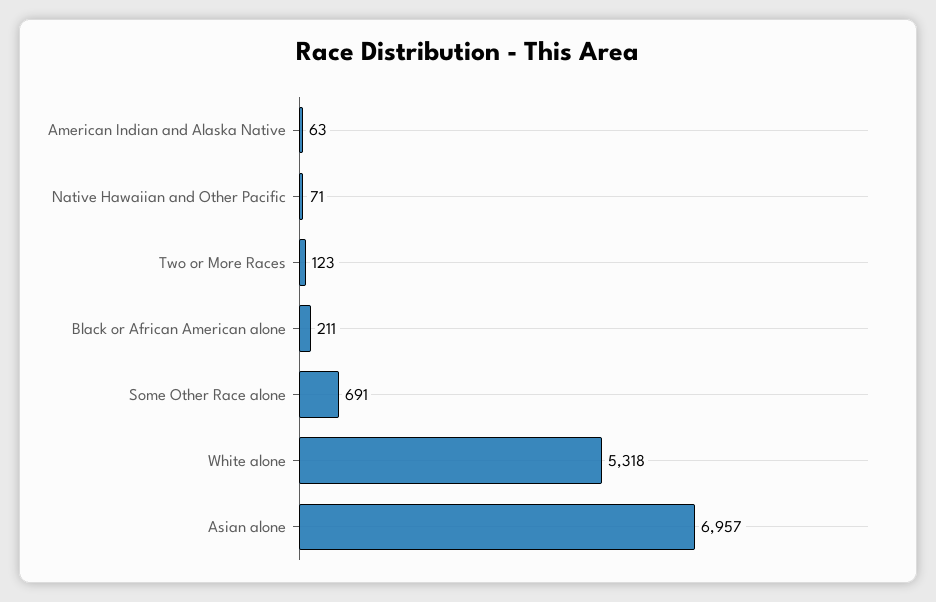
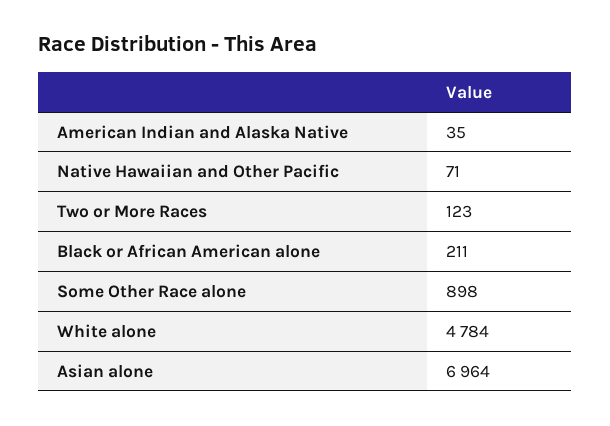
American Indian and Alaska Native: 63 -> 35
Some Other Race alone: 691 -> 898
White alone: 5318 -> 4784
Asian alone: 6957 -> 6964

